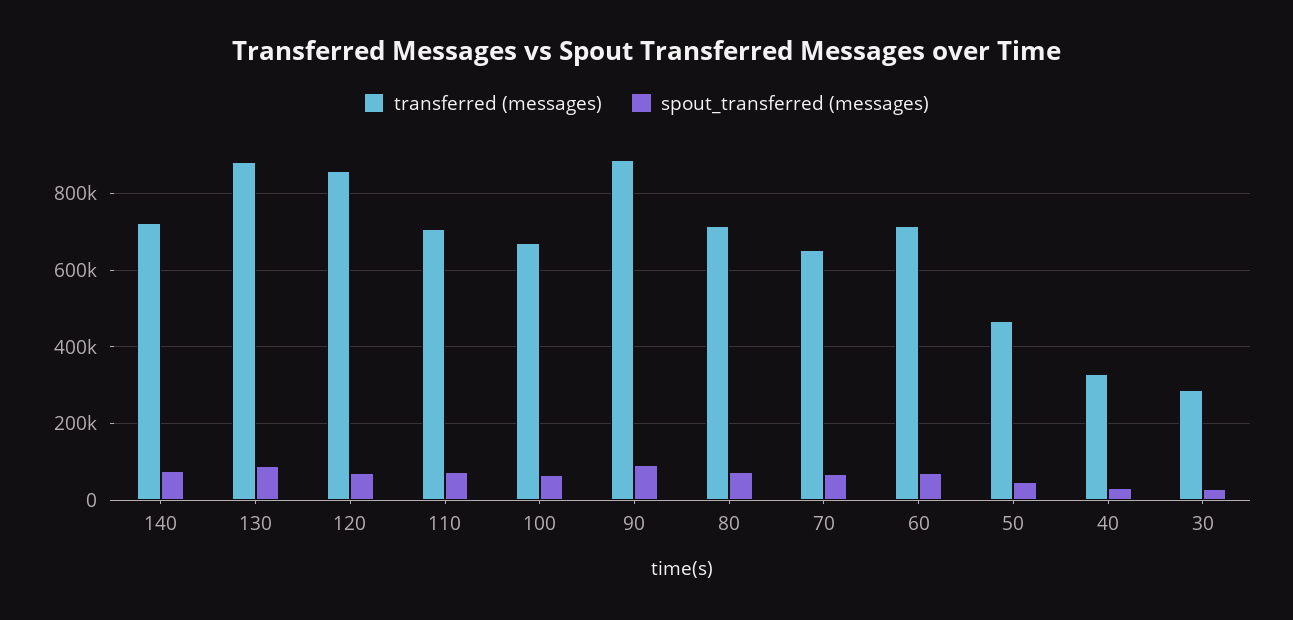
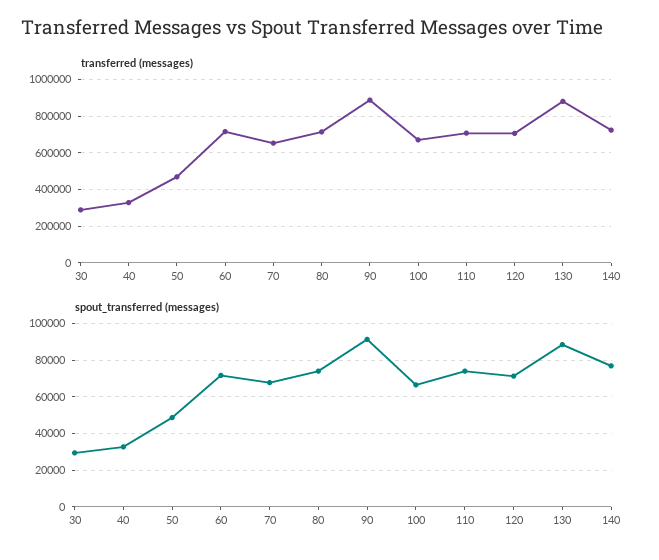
transferred (messages), 120: 860000 -> 700000

